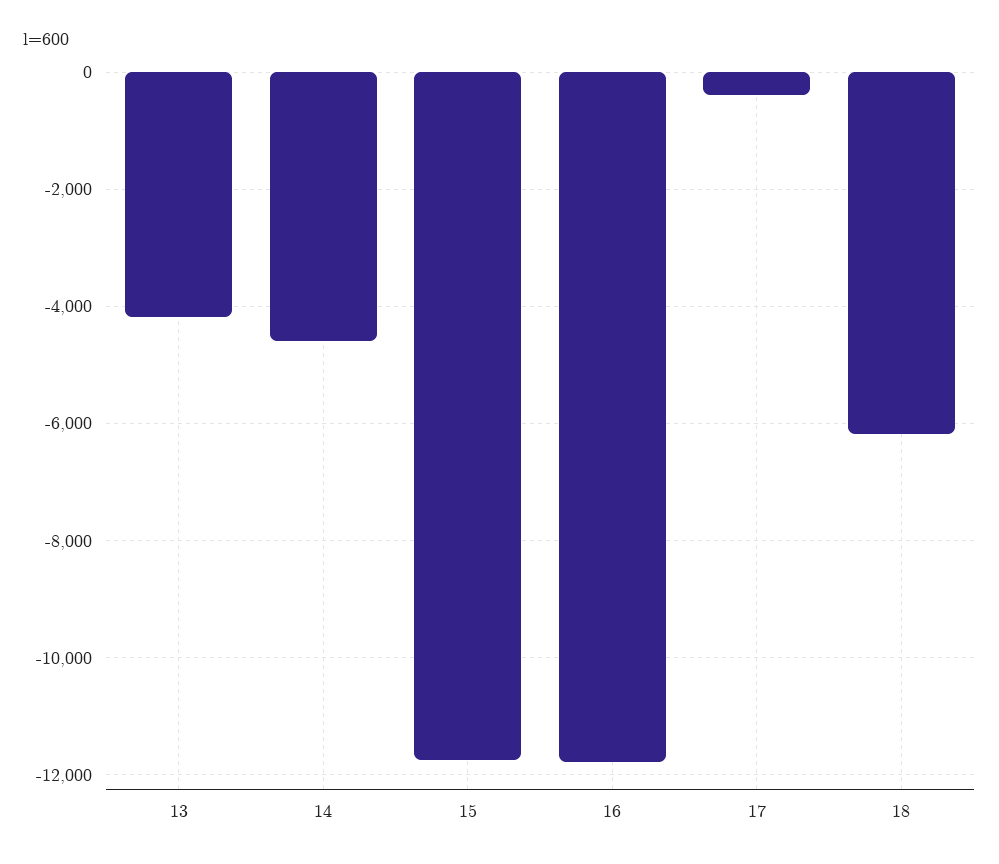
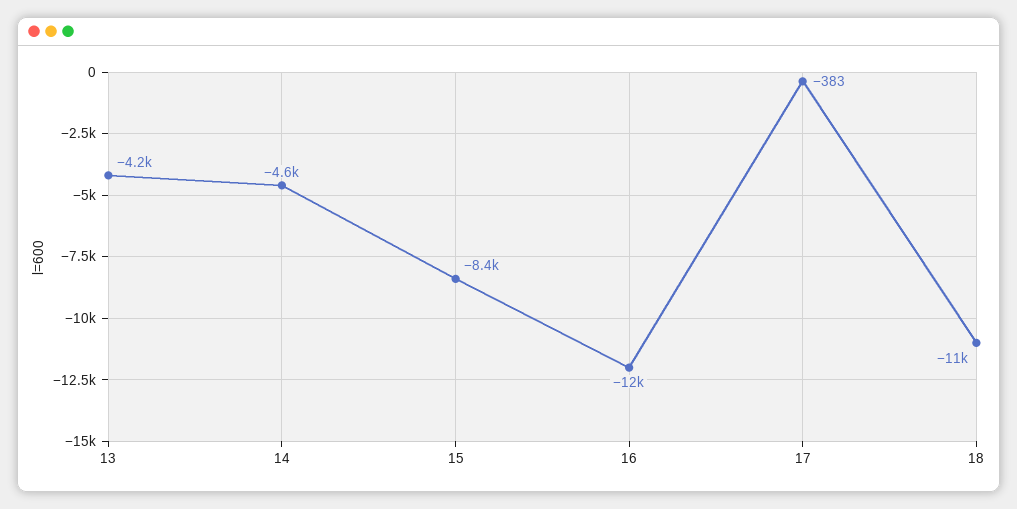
15: -11800 -> -8400
18: -6200 -> -11000

